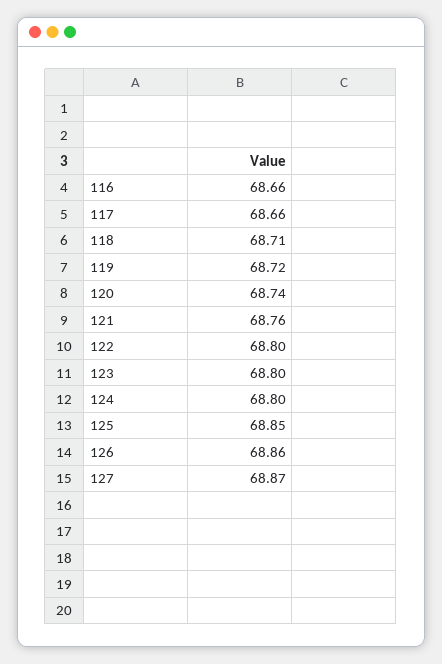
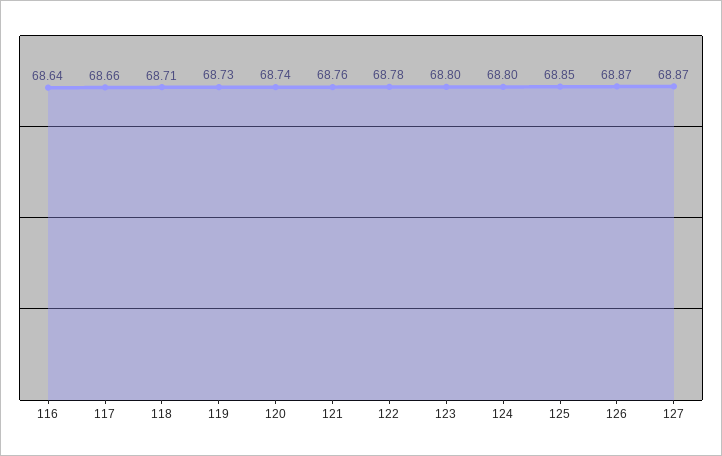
116: 68.66 -> 68.64
119: 68.72 -> 68.73
122: 68.8 -> 68.78
126: 68.86 -> 68.87

